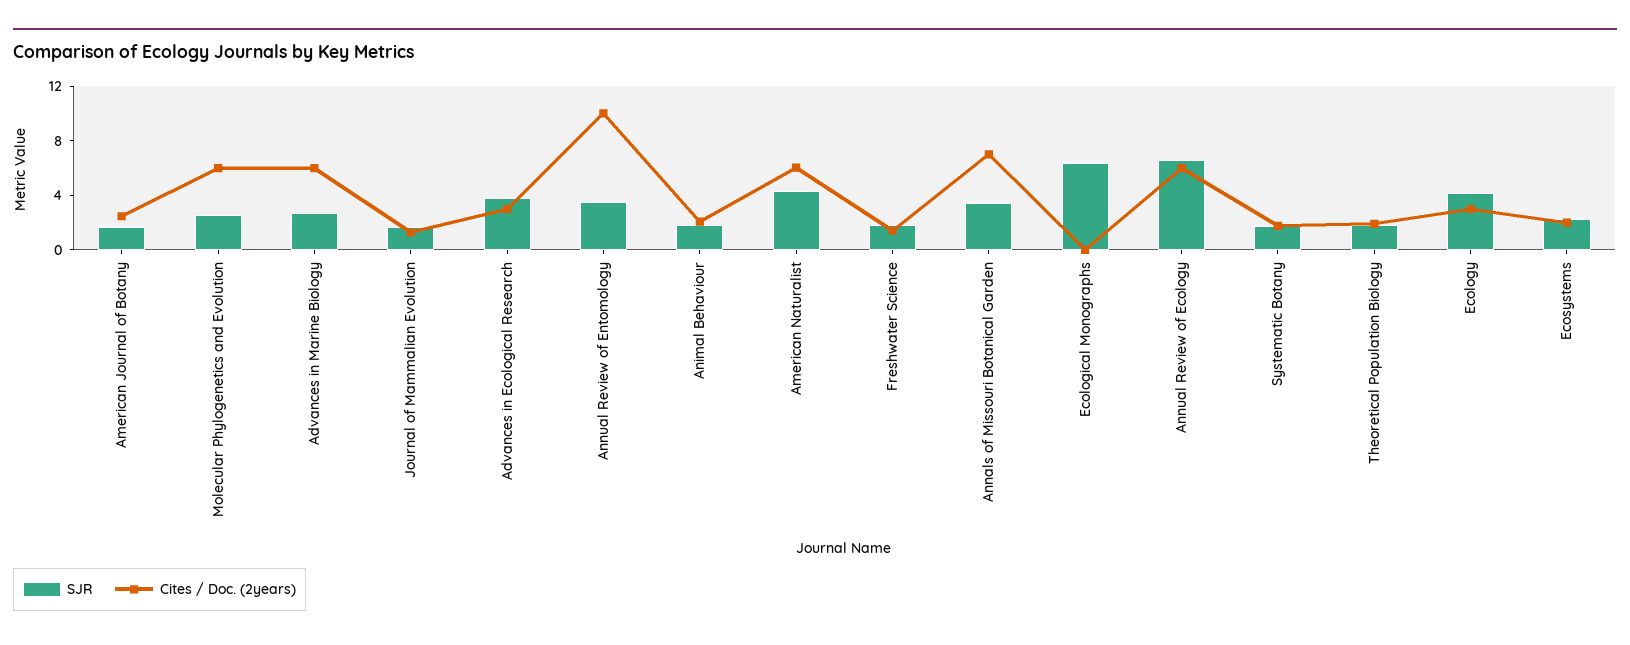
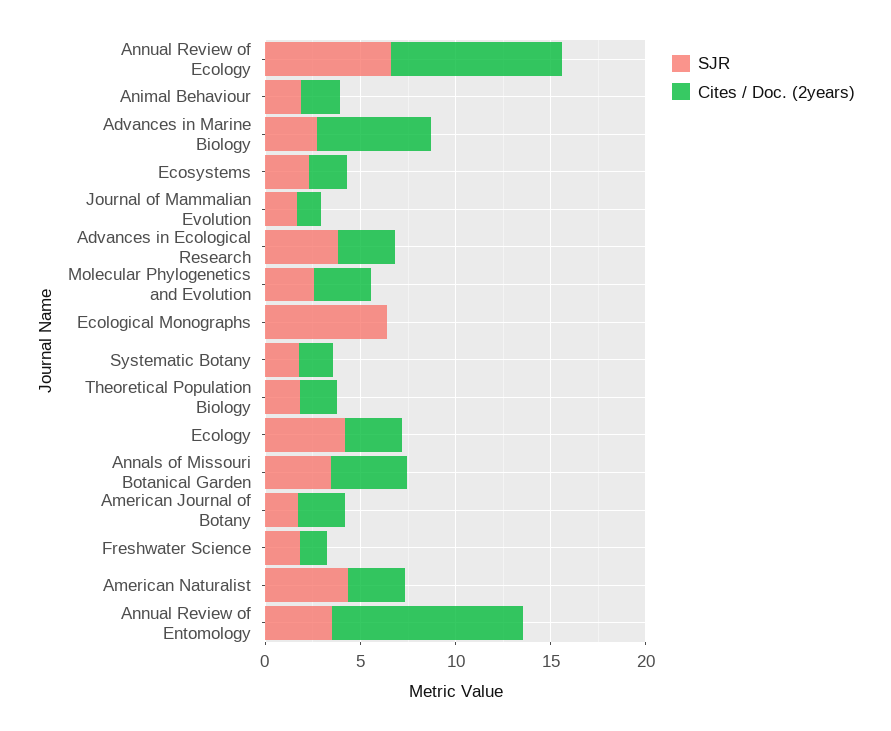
Cites / Doc. (2years), Molecular Phylogenetics and Evolution: 6 -> 3
Cites / Doc. (2years), American Naturalist: 6 -> 3
Cites / Doc. (2years), Annals of Missouri Botanical Garden: 7 -> 4
Cites / Doc. (2years), Annual Review of Ecology: 6 -> 9

